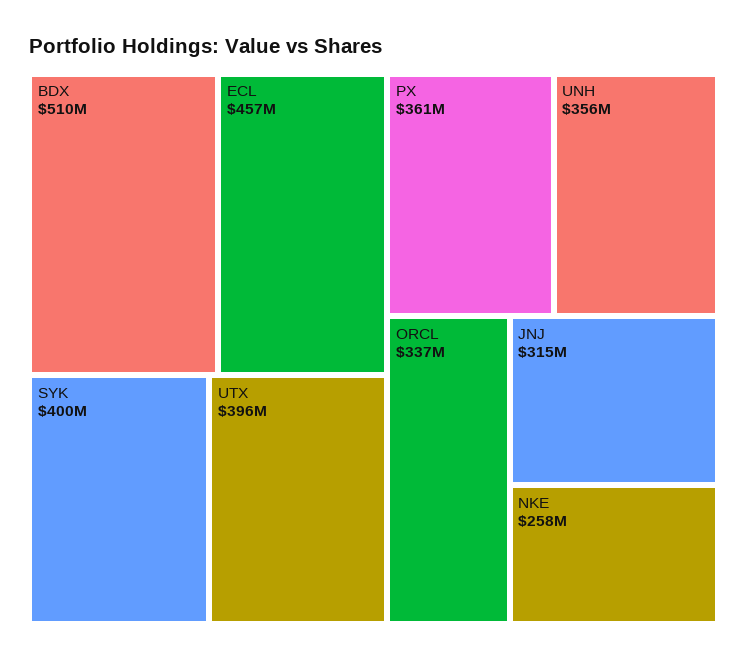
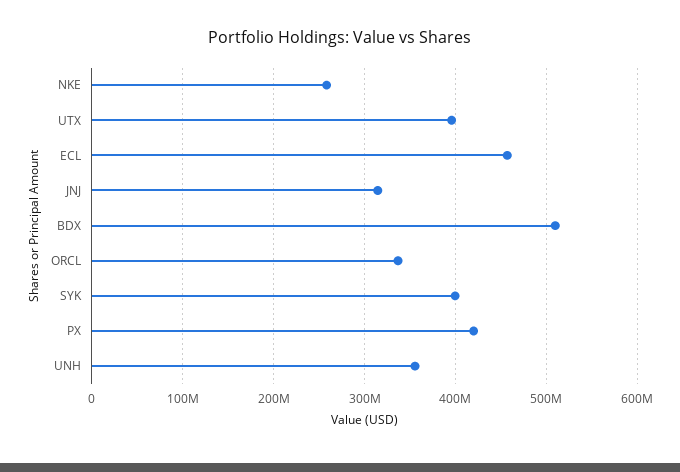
PX: 361000000 -> 420000000

